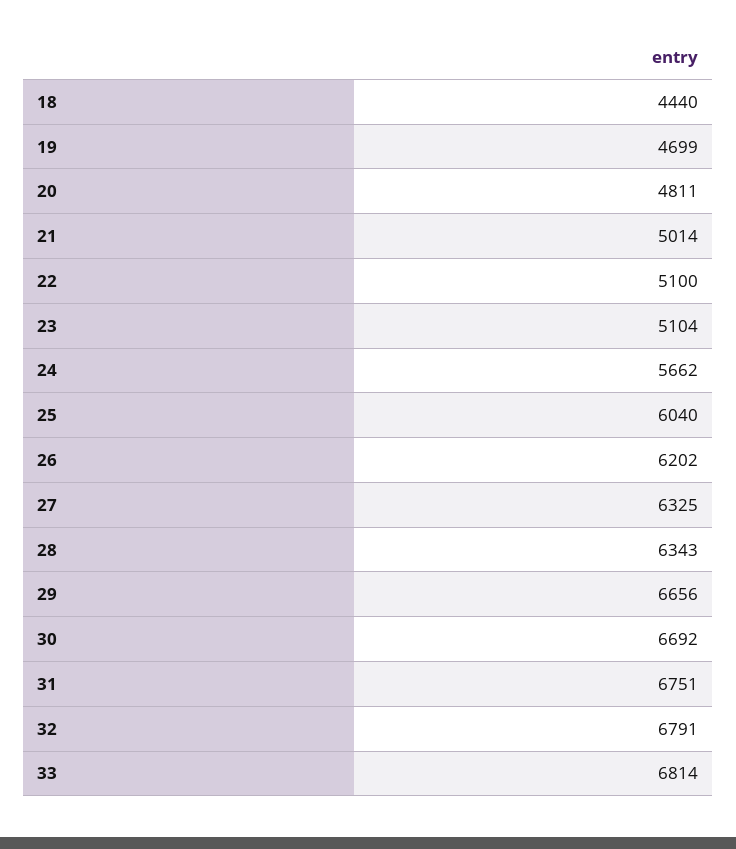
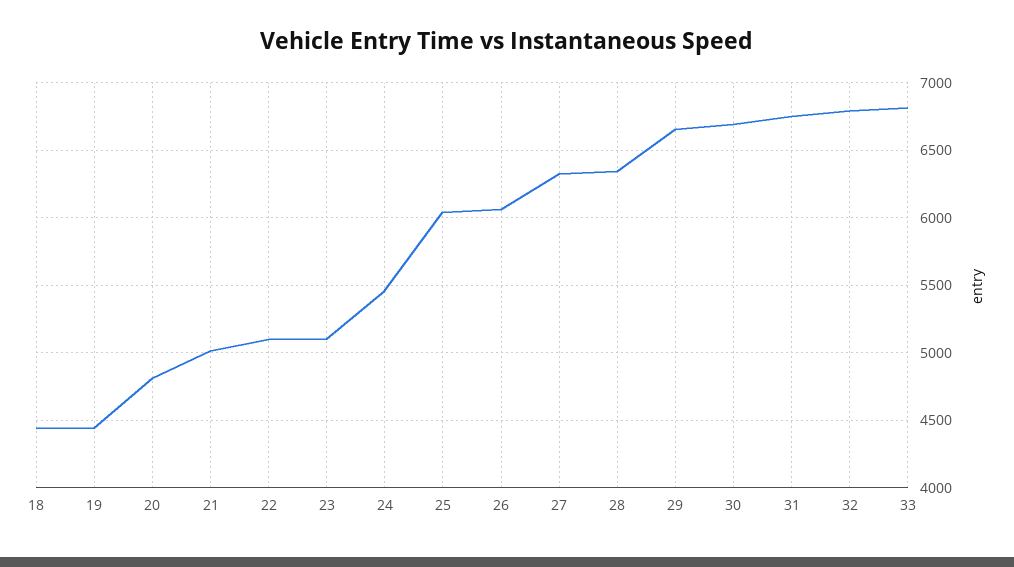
19: 4699 -> 4450
24: 5662 -> 5450
26: 6202 -> 6050

